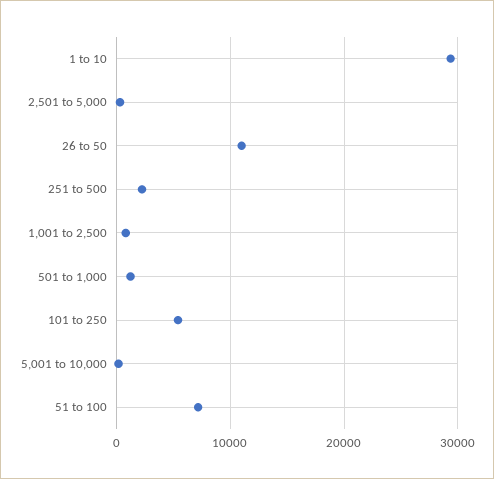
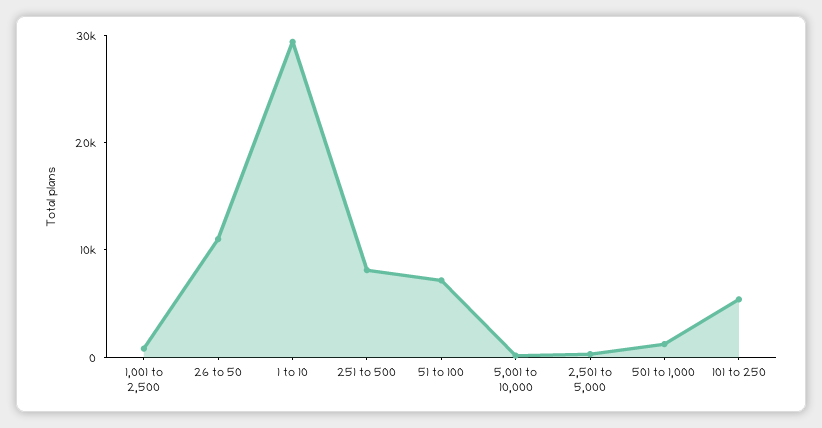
251 to 500: 2000 -> 8000

